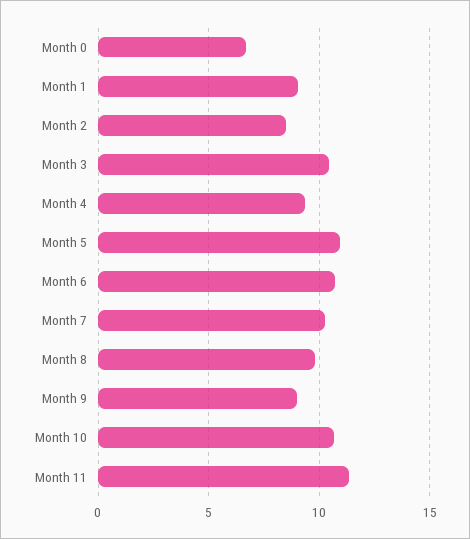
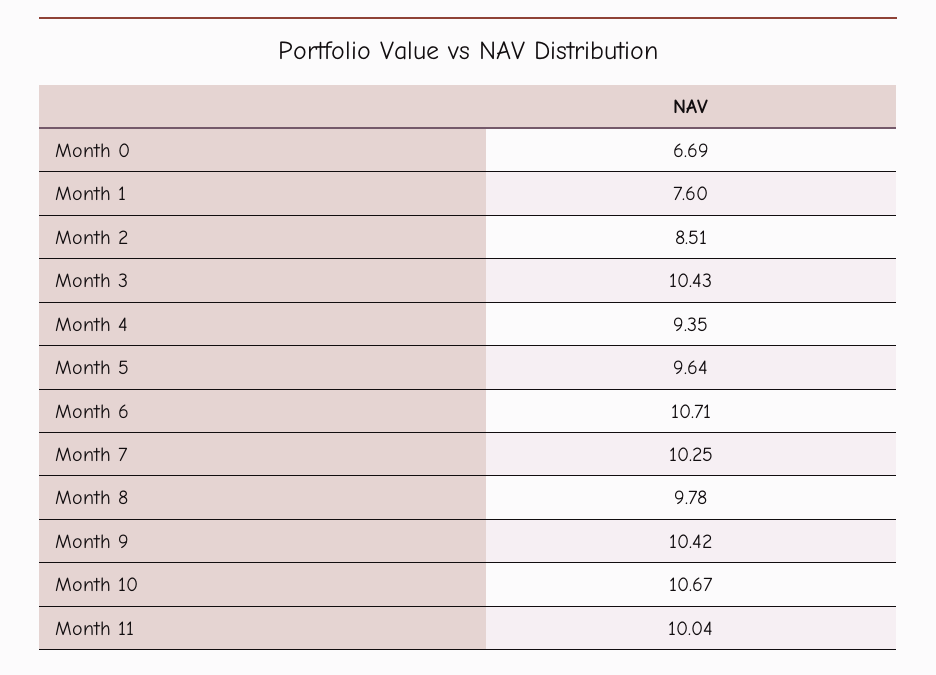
Month 1: 9 -> 7.6
Month 5: 11 -> 9.64
Month 9: 9 -> 10.42
Month 11: 11.5 -> 10.04

